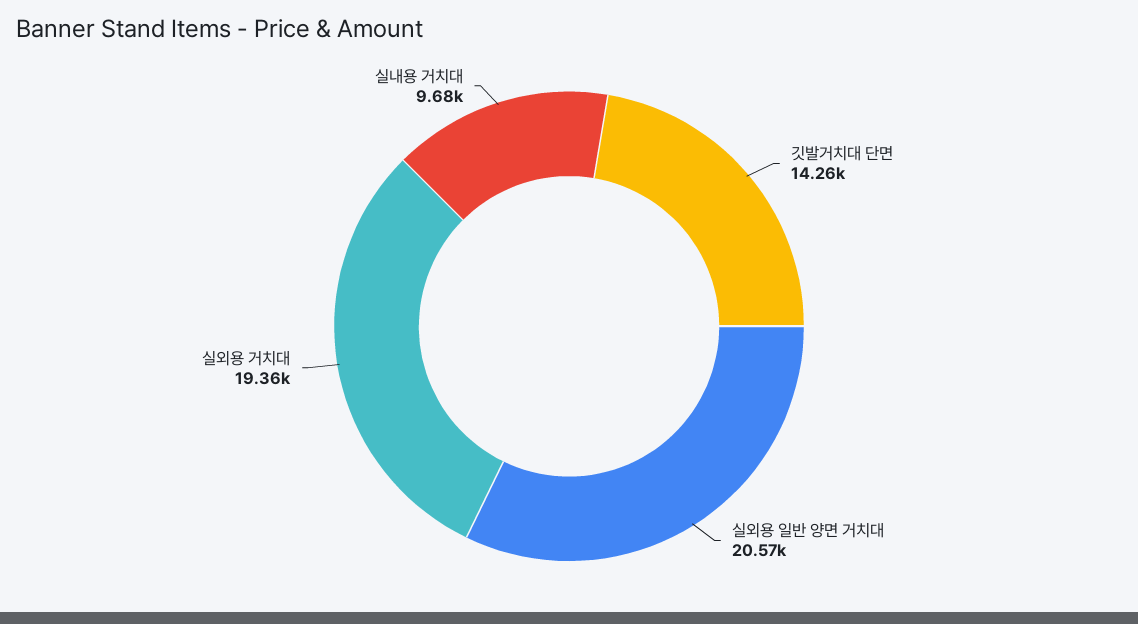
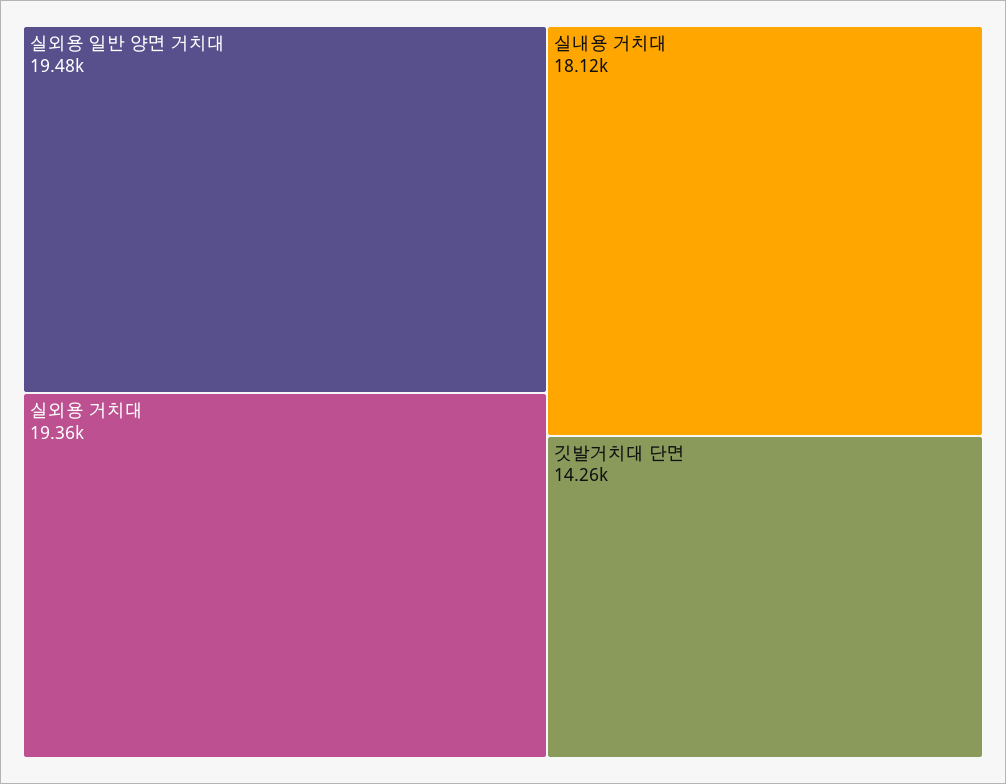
실외용 일반 양면 거치대: 20570 -> 19480
실내용 거치대: 9680 -> 18120

